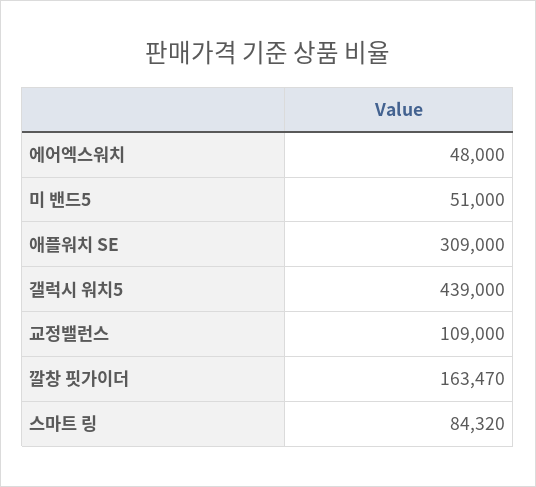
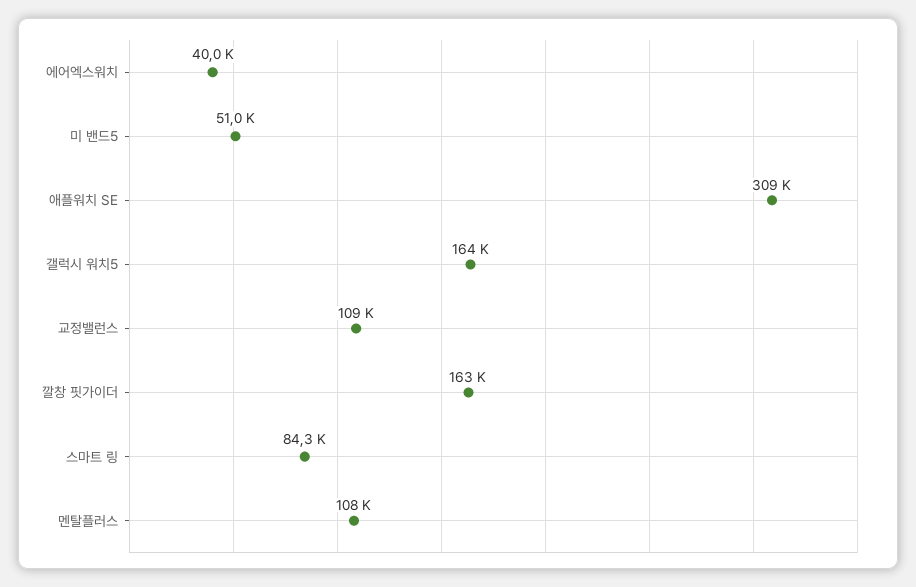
에어엑스워치: 48000 -> 40000
갤럭시 워치5: 439000 -> 164000
멘탈플러스: none -> 108000

